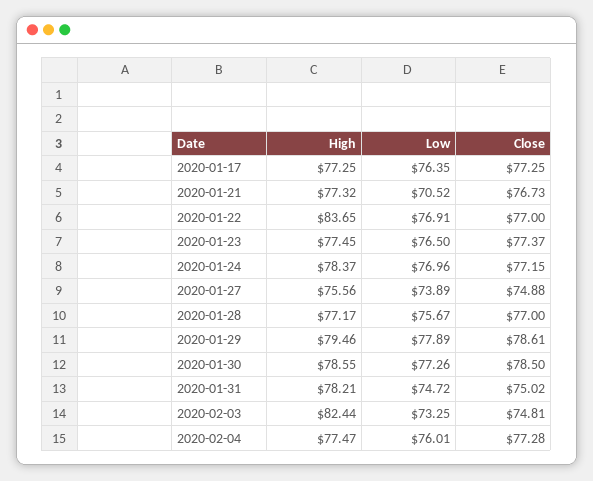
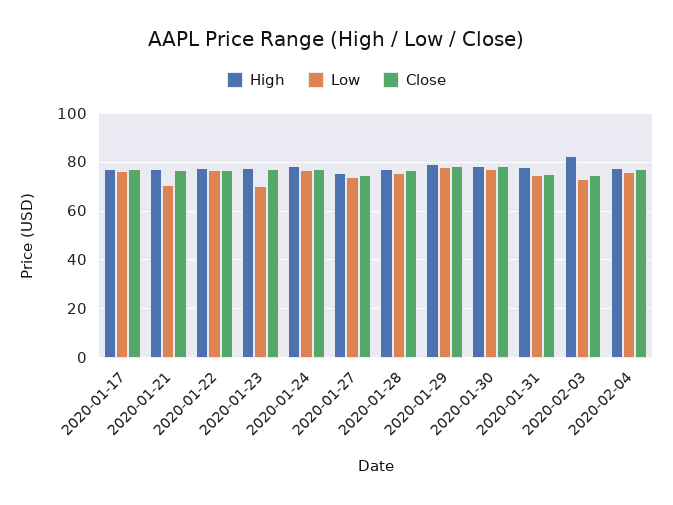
High, 2020-01-22: 83.65 -> 77.5
Low, 2020-01-23: 76.5 -> 70

